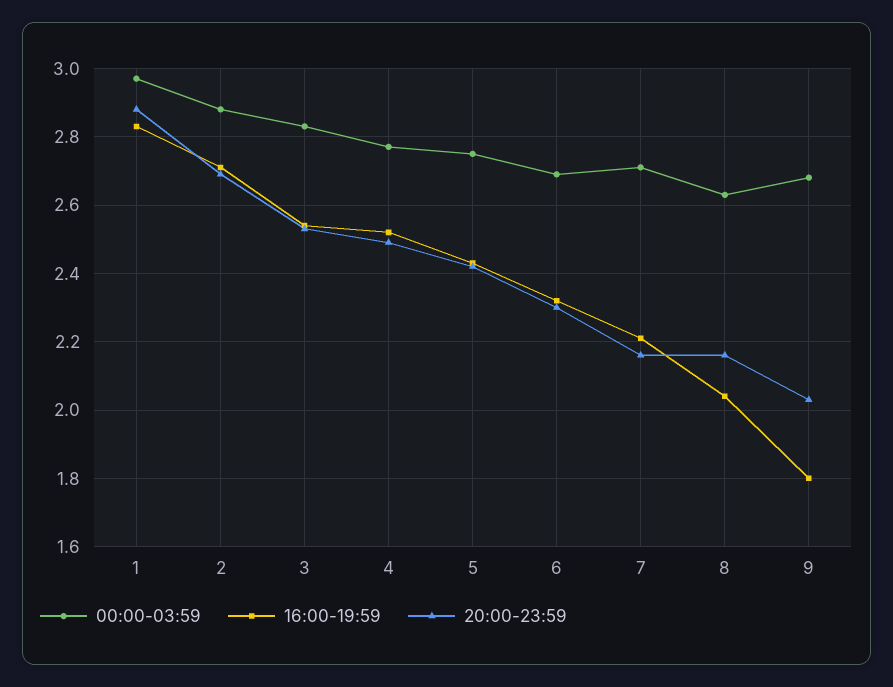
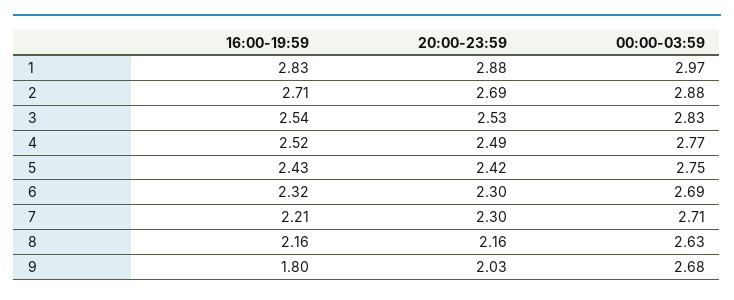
20:00-23:59, 7: 2.15 -> 2.3
16:00-19:59, 8: 2.05 -> 2.16

